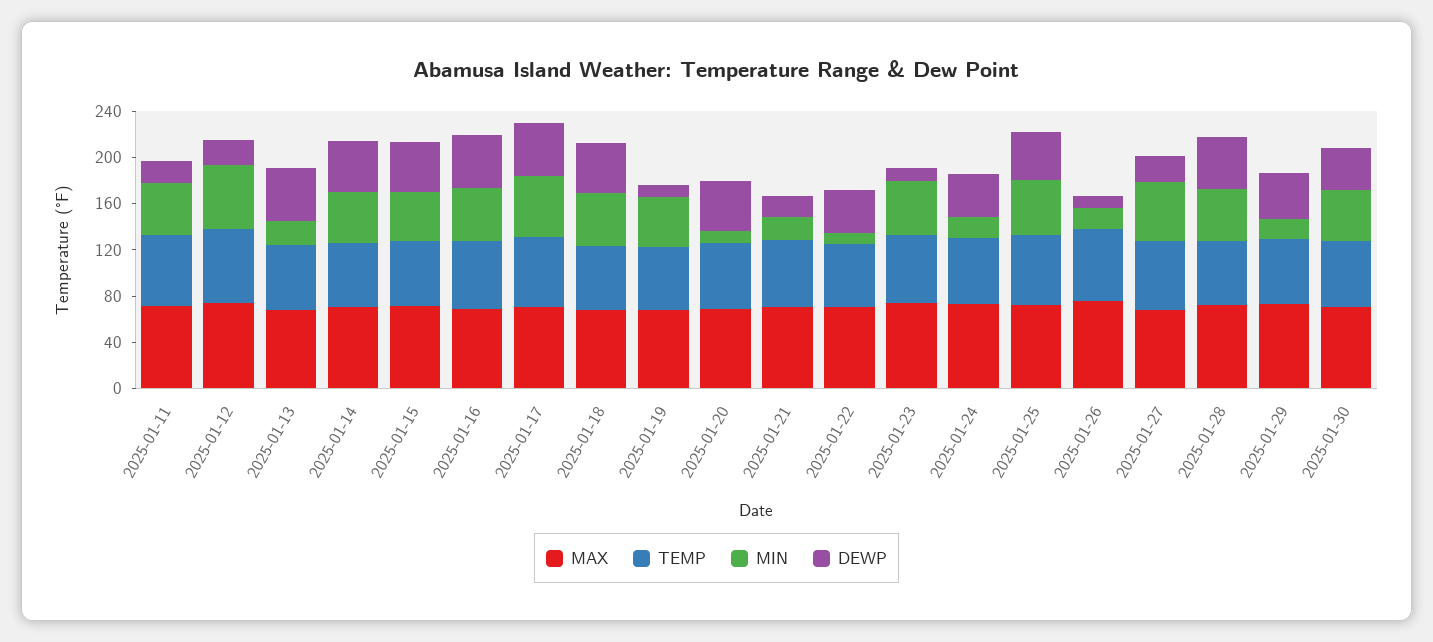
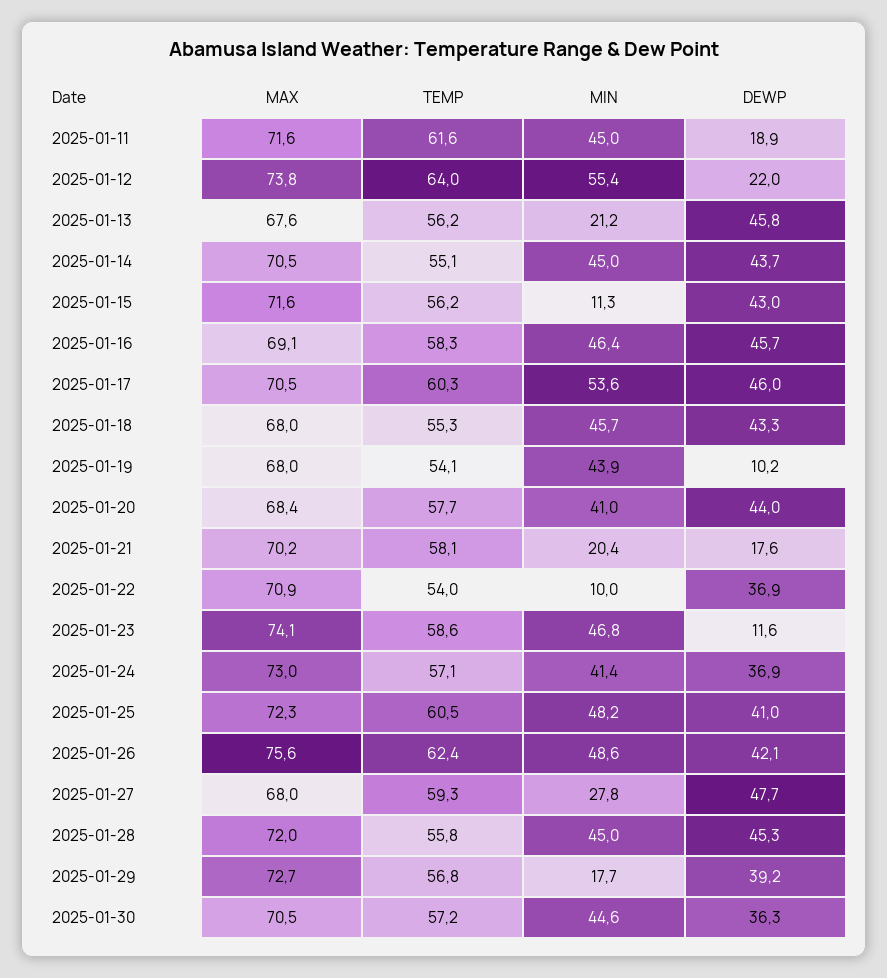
MIN, 2025-01-15: 40 -> 11.3
MIN, 2025-01-20: 10 -> 41
MIN, 2025-01-24: 20 -> 41.4
MIN, 2025-01-26: 20 -> 48.6
DEWP, 2025-01-26: 10 -> 42.1
MIN, 2025-01-27: 50 -> 27.8
DEWP, 2025-01-27: 20 -> 47.7

